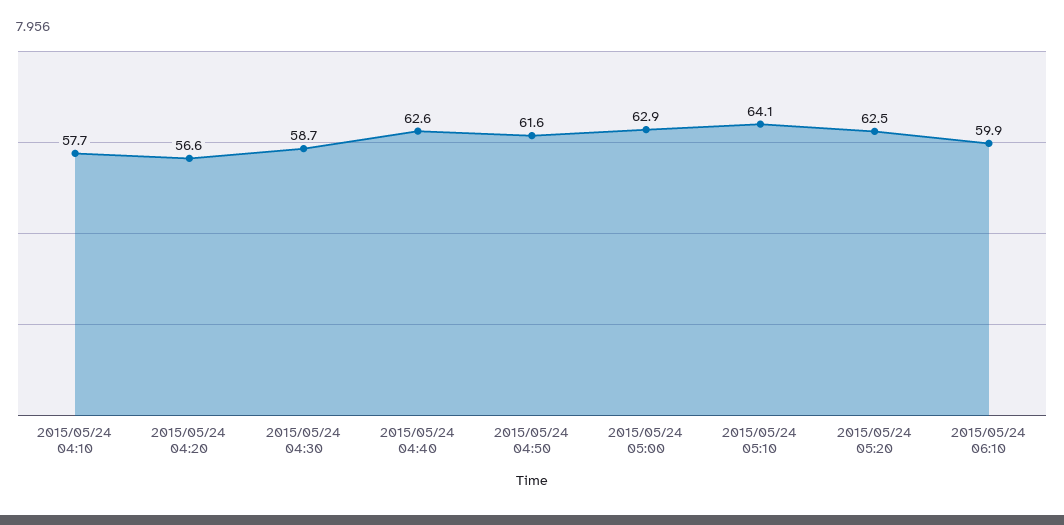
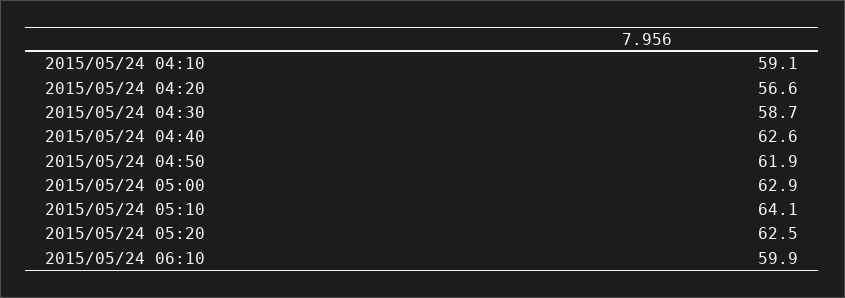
2015/05/24 04:10: 57.7 -> 59.1
2015/05/24 04:50: 61.6 -> 61.9

